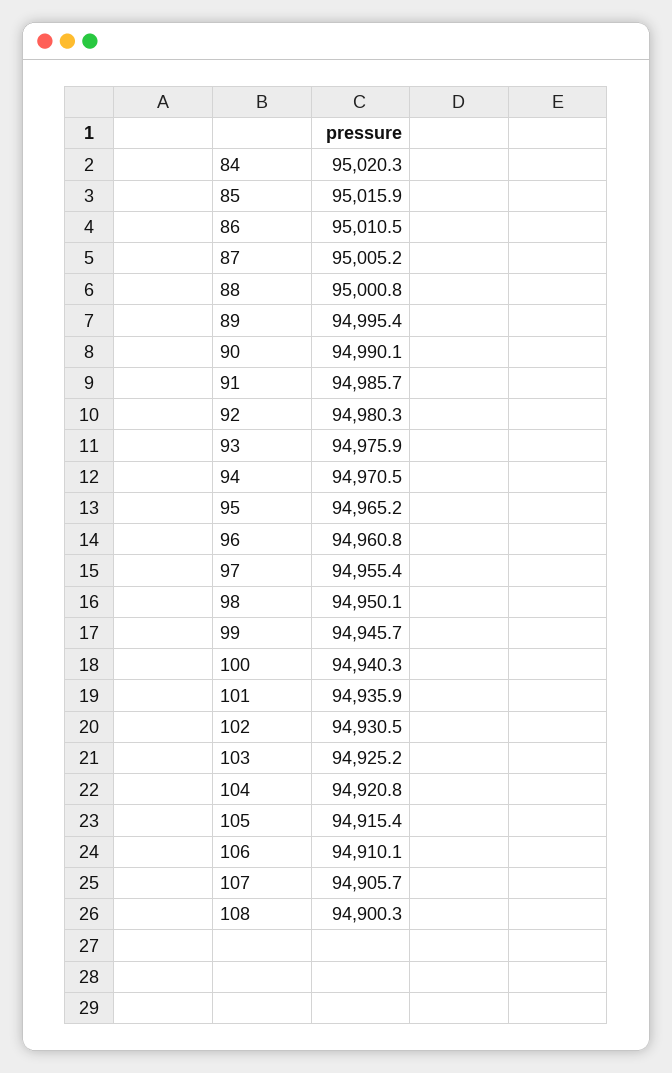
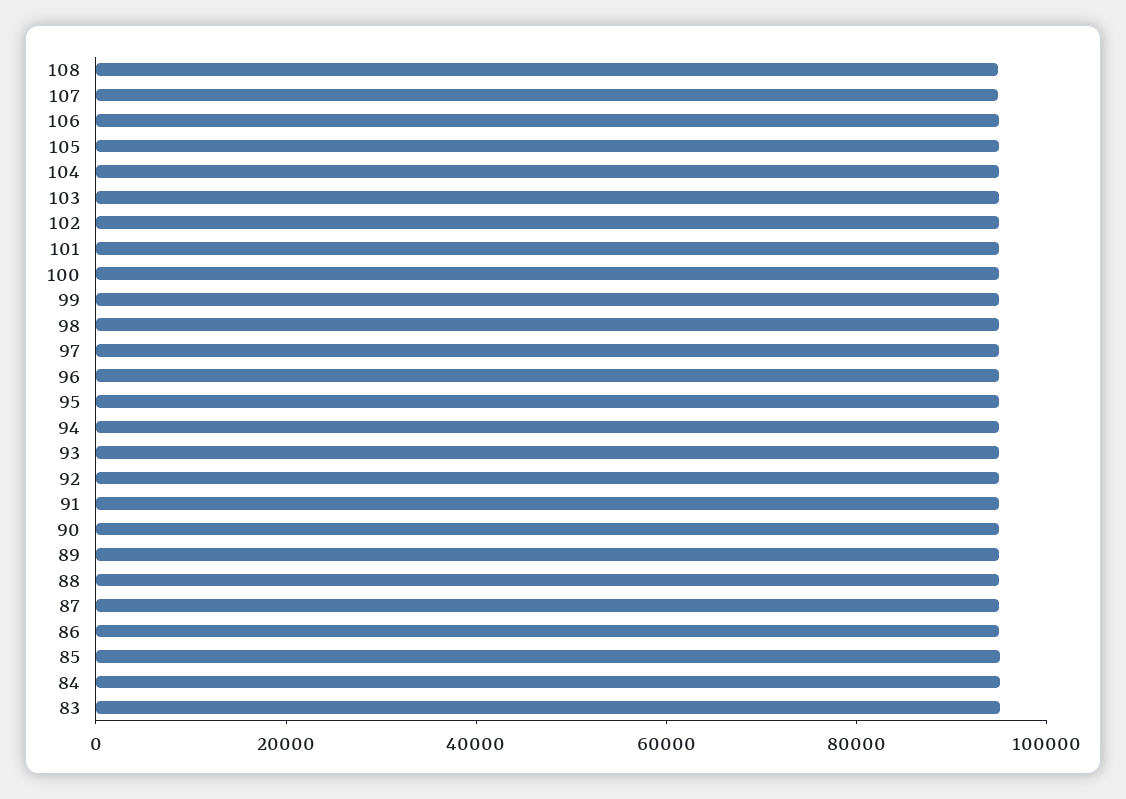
83: none -> 95000

